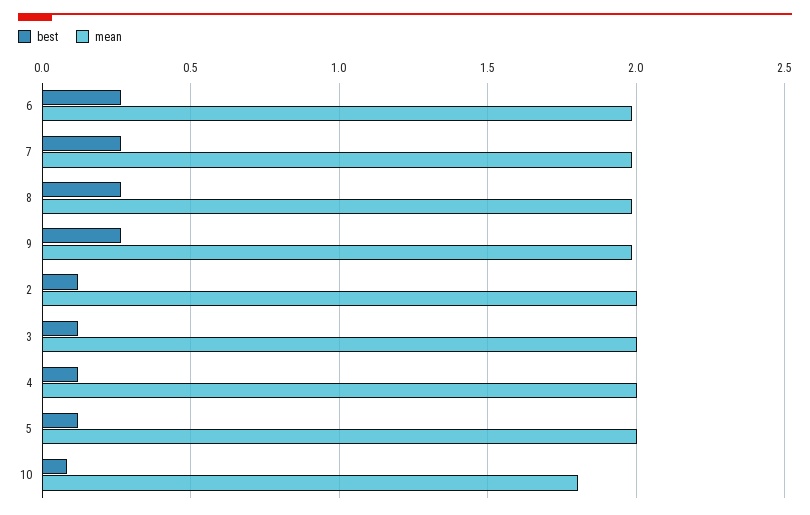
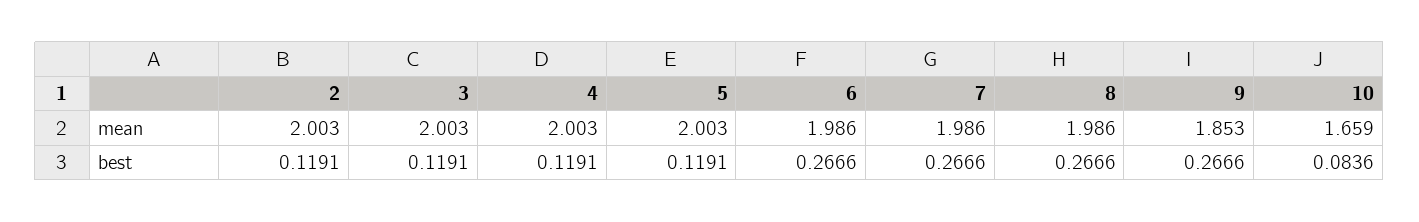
mean, 9: 2 -> 1.853
mean, 10: 1.8 -> 1.659

